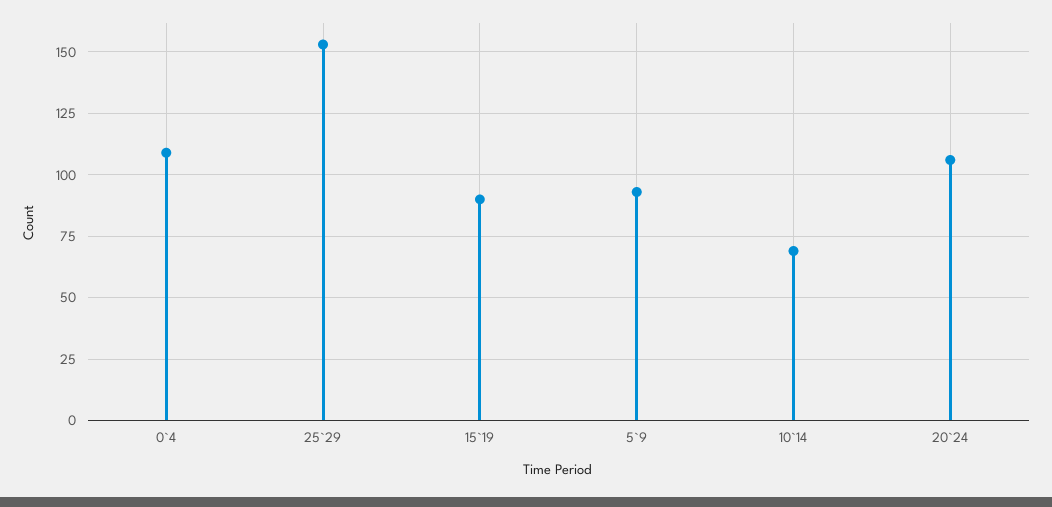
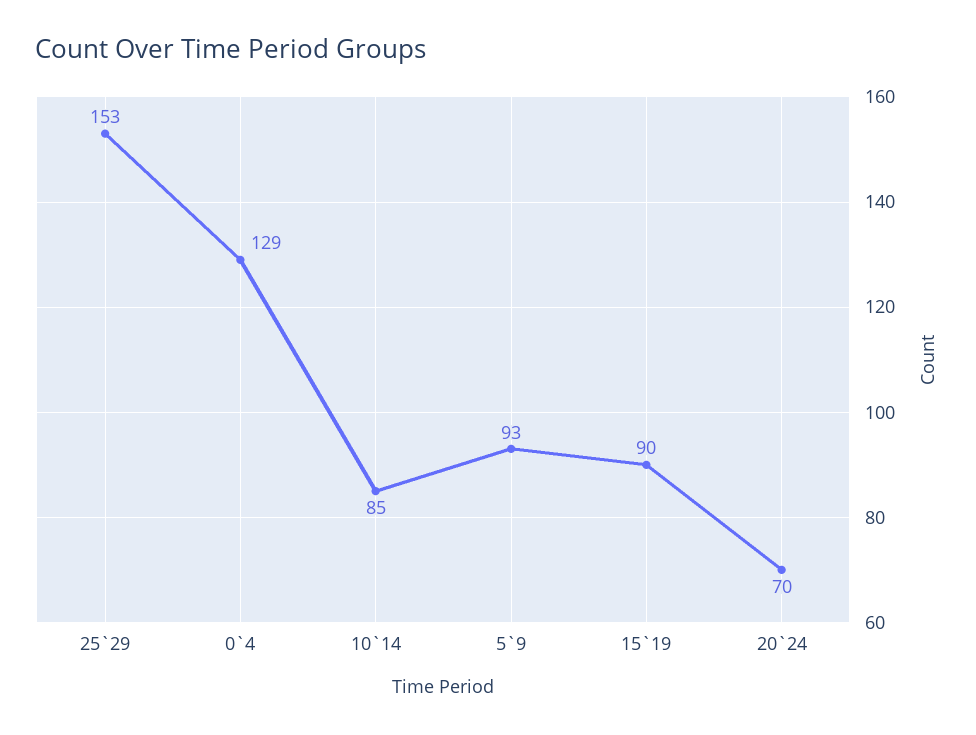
0`4: 110 -> 129
10`14: 70 -> 85
20`24: 105 -> 70

